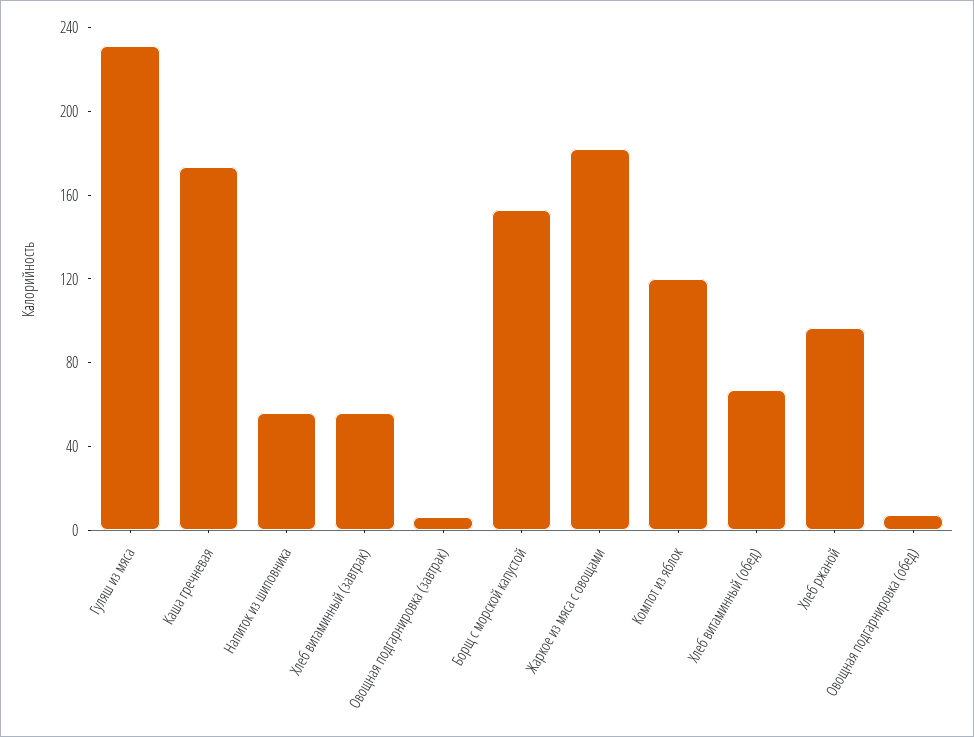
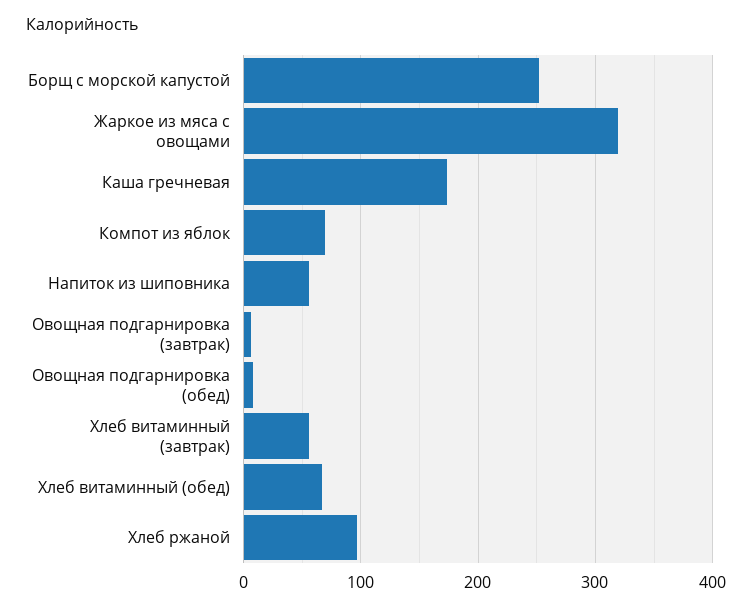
Гуляш из мяса: 230 -> none
Борщ с морской капустой: 150 -> 250
Жаркое из мяса с овощами: 180 -> 320
Компот из яблок: 120 -> 70

